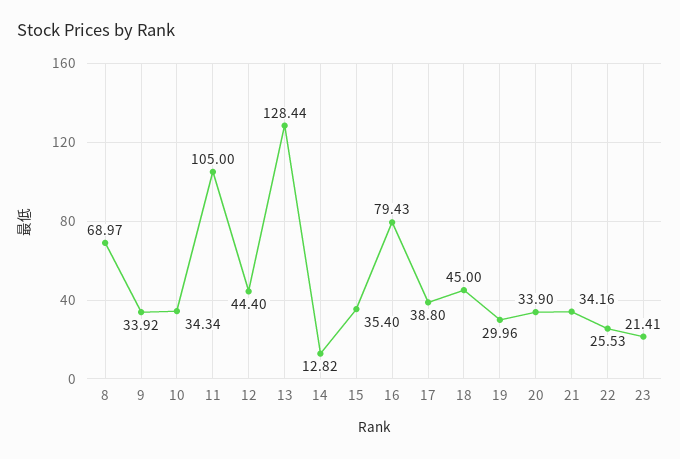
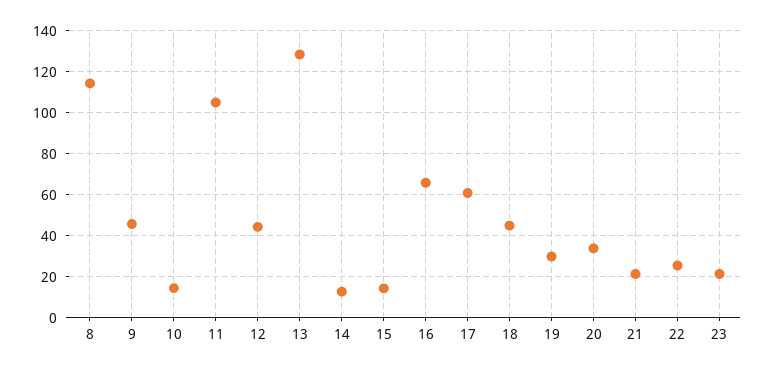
8: 68.97 -> 115
9: 33.92 -> 45
10: 34.34 -> 15
15: 35.4 -> 15
16: 79.43 -> 65
17: 38.8 -> 60
21: 34.16 -> 20

